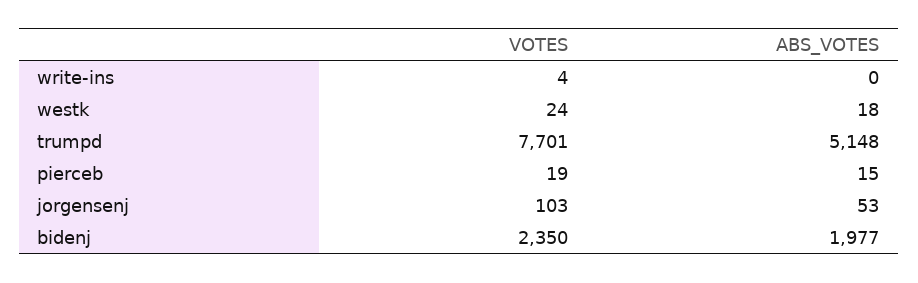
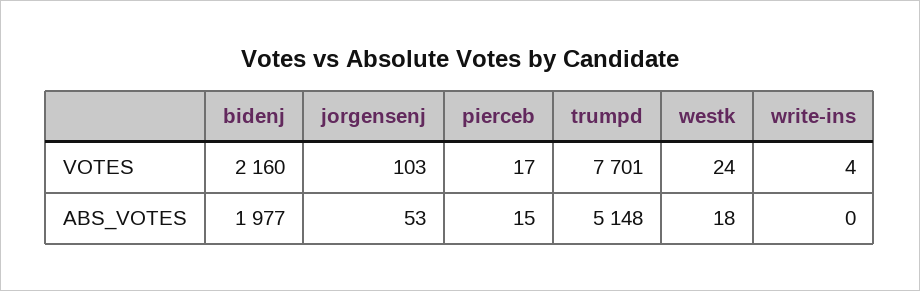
VOTES, pierceb: 19 -> 17
VOTES, bidenj: 2350 -> 2160

